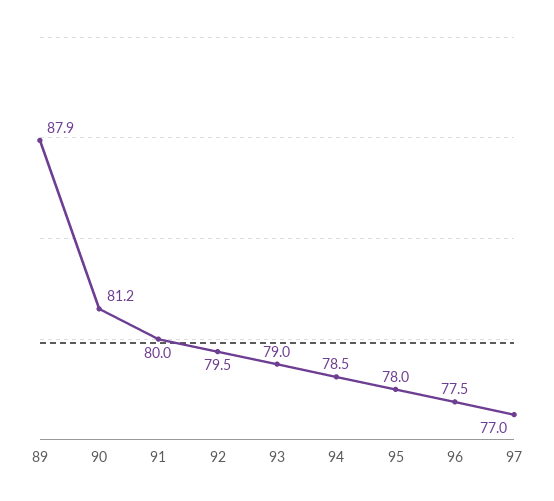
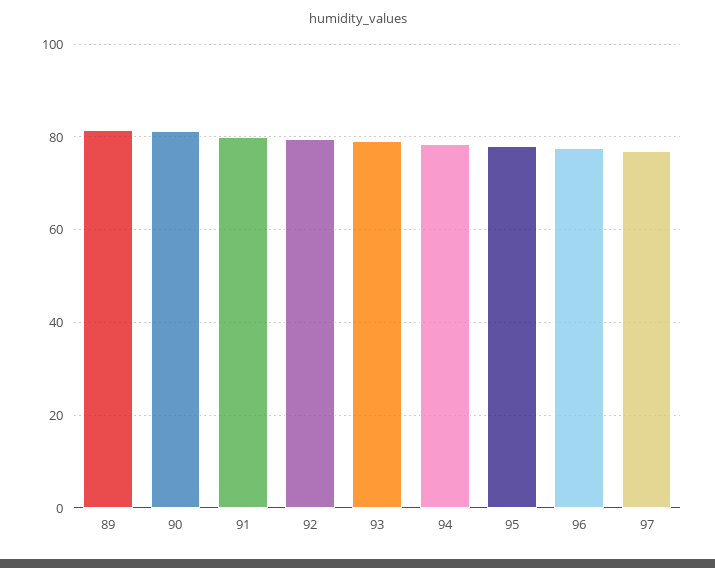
89: 87.9 -> 82

